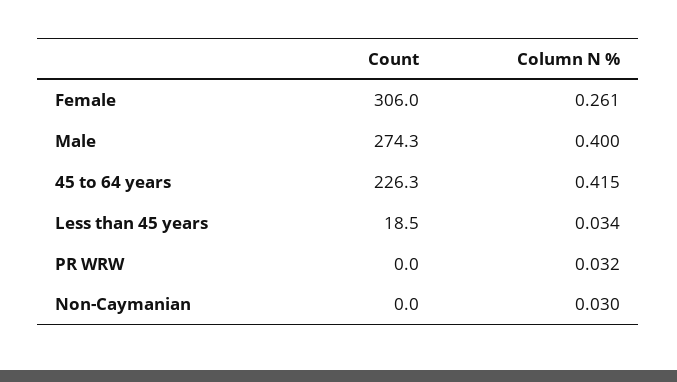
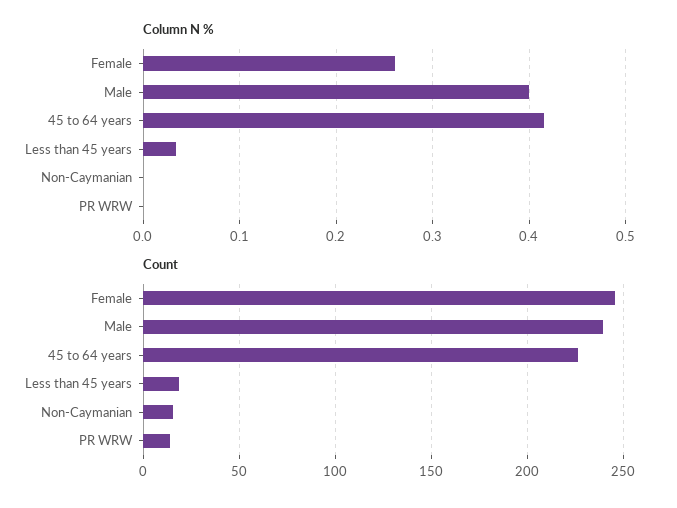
Count, Female: 306 -> 245
Count, Male: 274.3 -> 240
Count, PR WRW: 0 -> 15
Column N %, PR WRW: 0.032 -> 0
Count, Non-Caymanian: 0 -> 15
Column N %, Non-Caymanian: 0.03 -> 0

